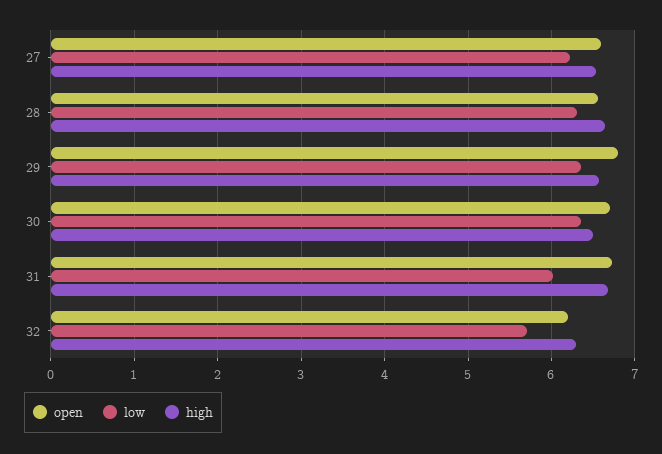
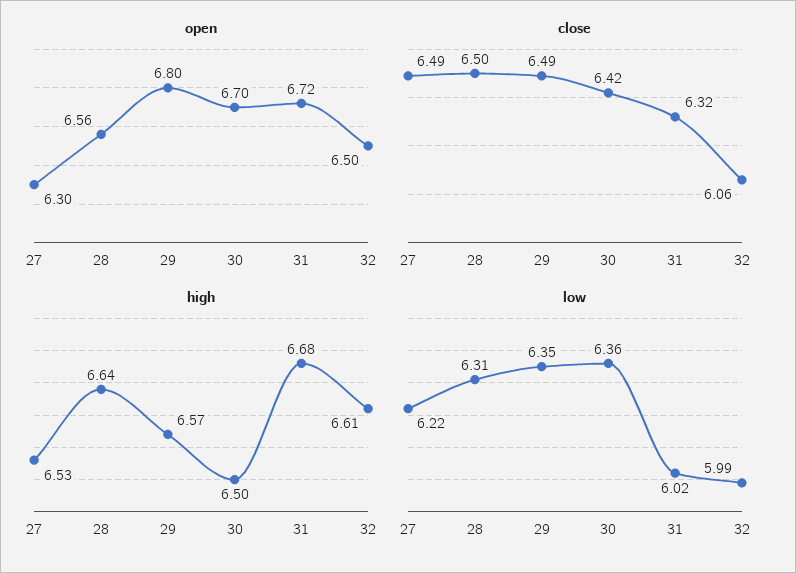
open, 27: 6.6 -> 6.3
open, 32: 6.2 -> 6.5
low, 32: 5.7 -> 5.99
high, 32: 6.3 -> 6.61
close, 27: none -> 6.49
close, 28: none -> 6.5
close, 29: none -> 6.49
close, 30: none -> 6.42
close, 31: none -> 6.32
close, 32: none -> 6.06

